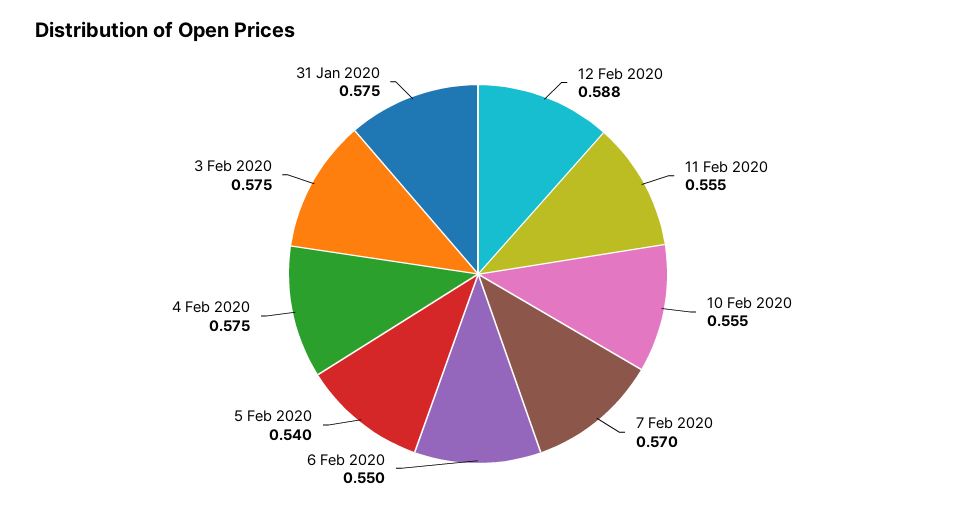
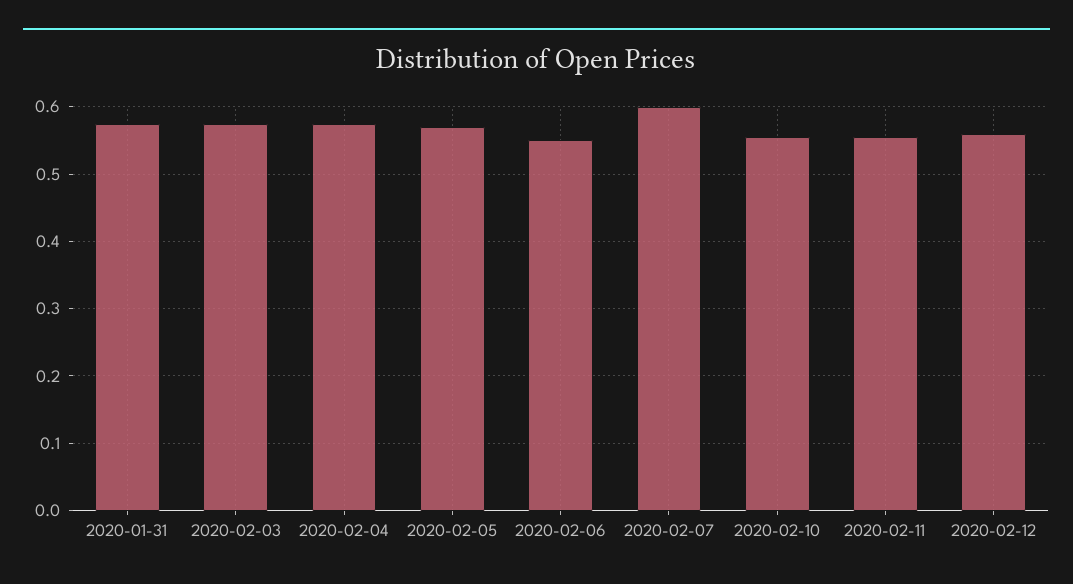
12 Feb 2020: 0.588 -> 0.56
7 Feb 2020: 0.57 -> 0.6
5 Feb 2020: 0.54 -> 0.57

